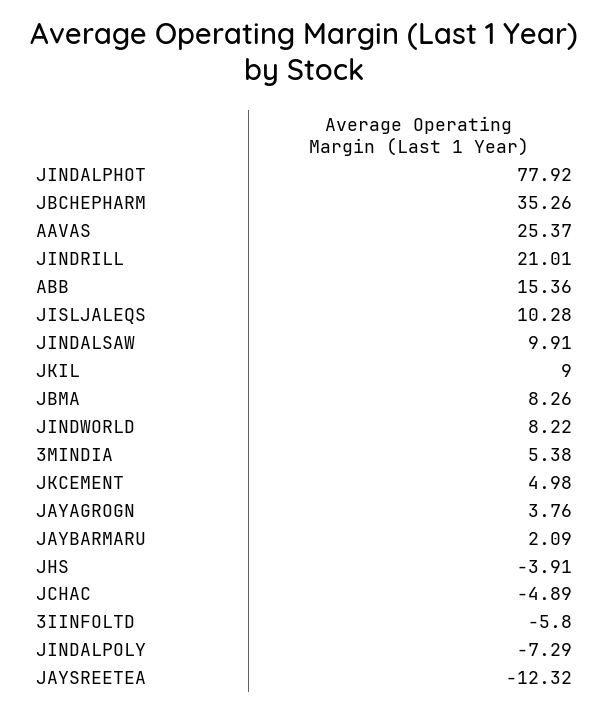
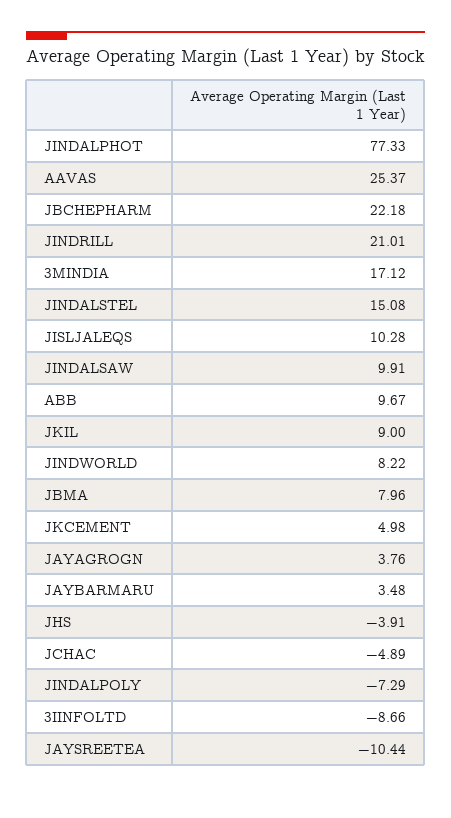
JINDALPHOT: 77.92 -> 77.33
JBCHEPHARM: 35.26 -> 22.18
ABB: 15.36 -> 9.67
JBMA: 8.26 -> 7.96
3MINDIA: 5.38 -> 17.12
JAYBARMARU: 2.09 -> 3.48
3IINFOLTD: -5.8 -> -8.66
JAYSREETEA: -12.32 -> -10.44
JINDALSTEL: none -> 15.08

